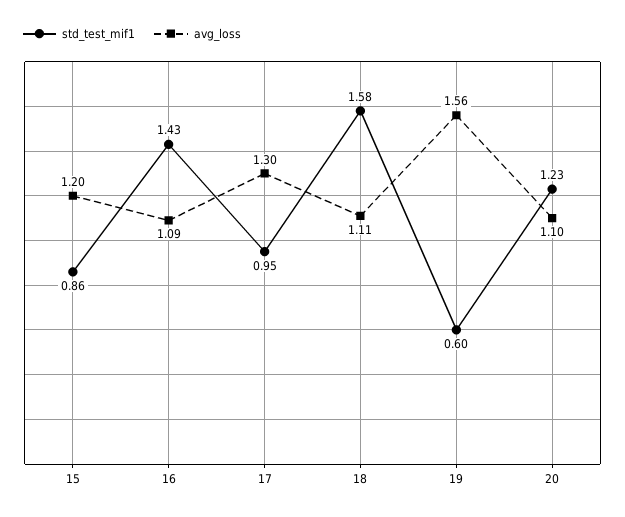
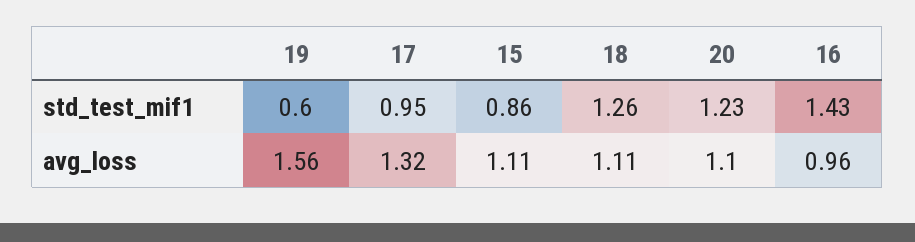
avg_loss, 15: 1.2 -> 1.11
avg_loss, 16: 1.09 -> 0.96
avg_loss, 17: 1.3 -> 1.32
std_test_mif1, 18: 1.58 -> 1.26

